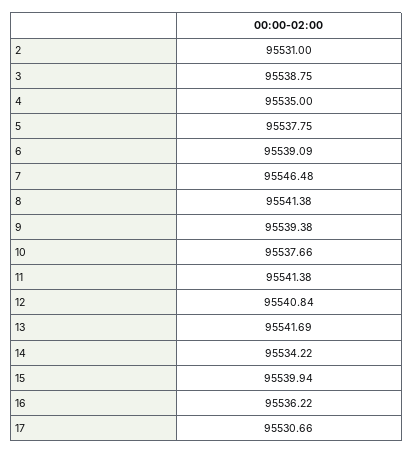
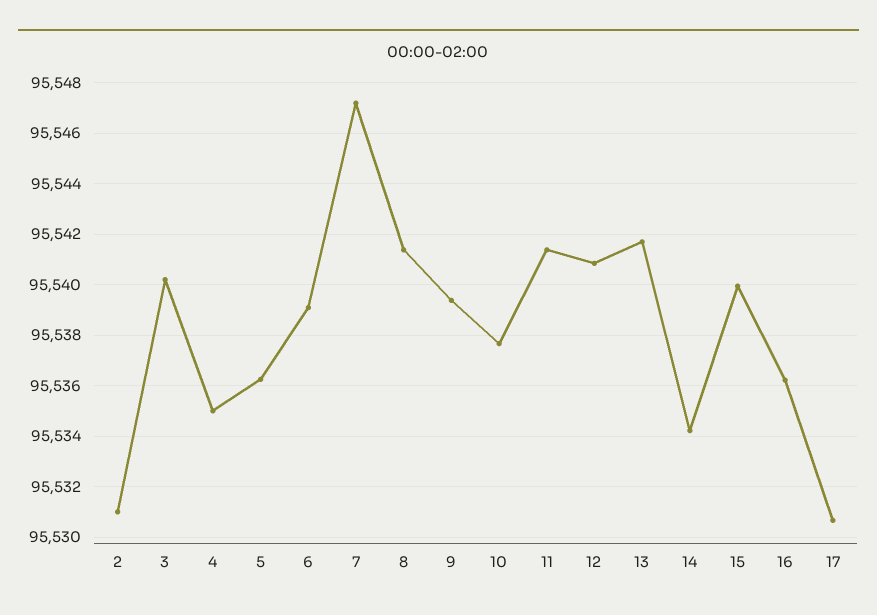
3: 95538.75 -> 95540.25
5: 95537.75 -> 95536.25
7: 95546.48 -> 95547.25

